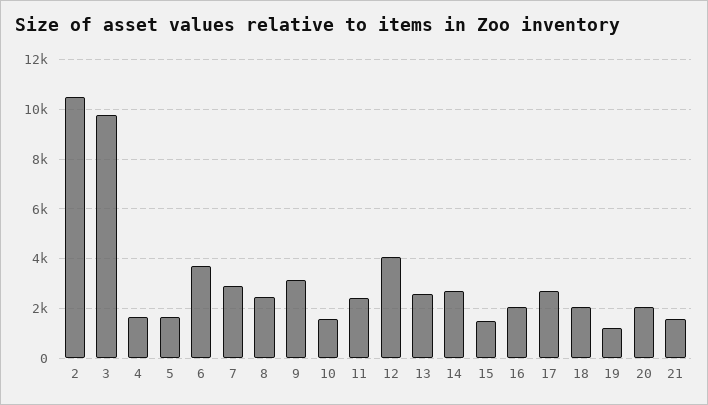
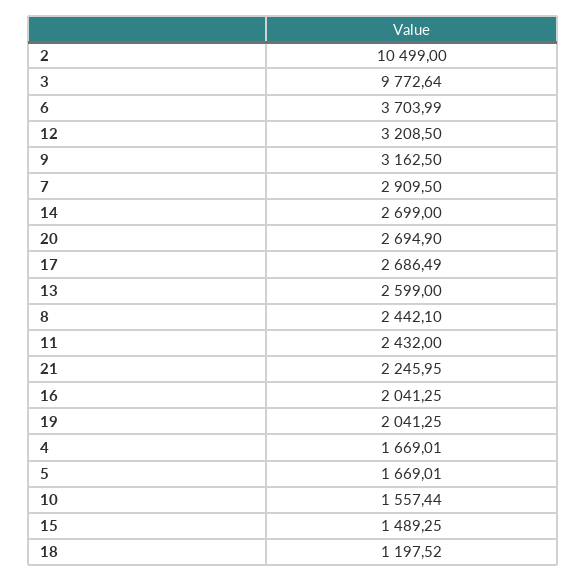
12: 4000 -> 3208.5
18: 2000 -> 1197.52
19: 1250 -> 2041.25
20: 2000 -> 2694.9
21: 1500 -> 2245.95

